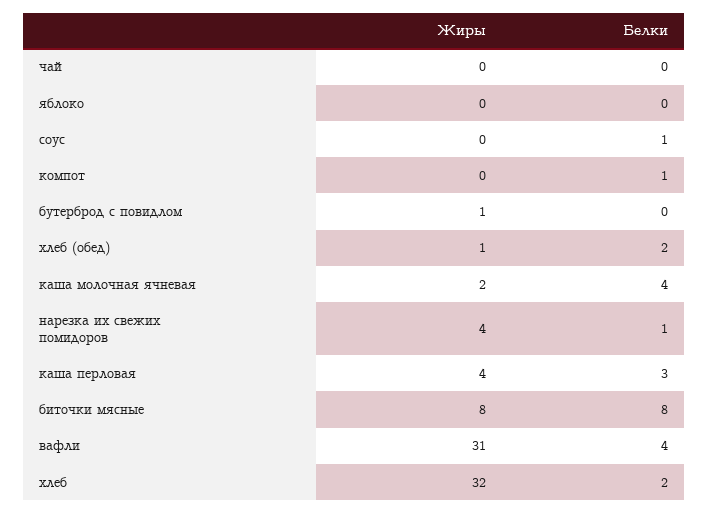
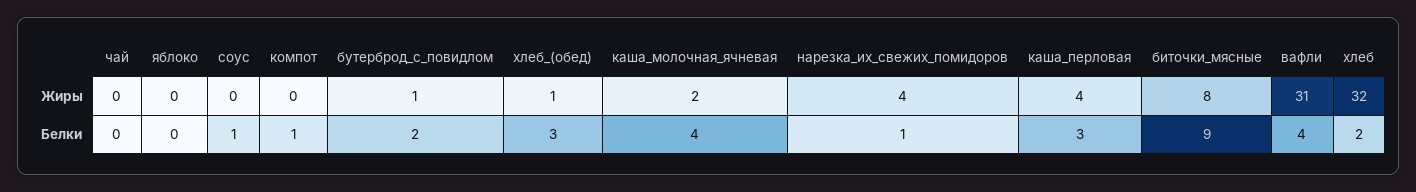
Белки, бутерброд с повидлом: 0 -> 2
Белки, хлеб (обед): 2 -> 3
Белки, биточки мясные: 8 -> 9

